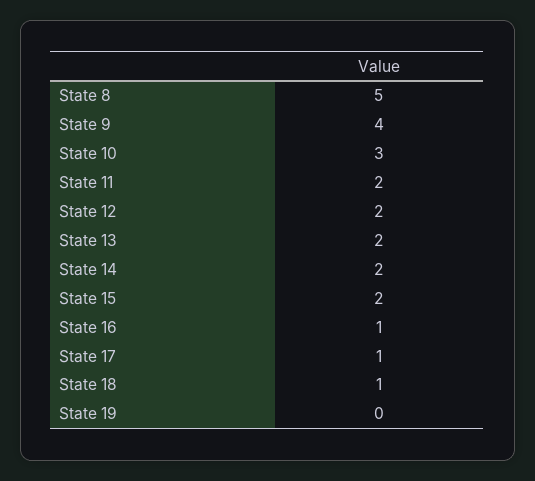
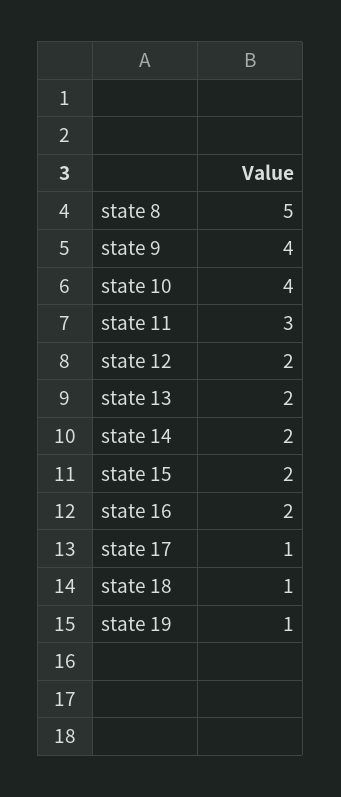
State 10: 3 -> 4
State 11: 2 -> 3
State 16: 1 -> 2
State 19: 0 -> 1

